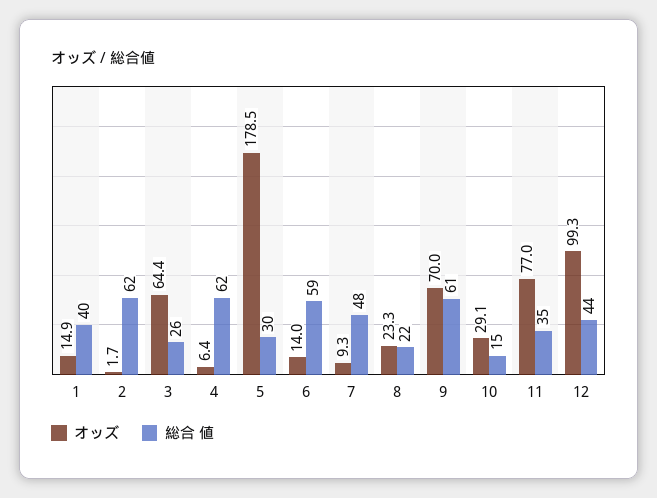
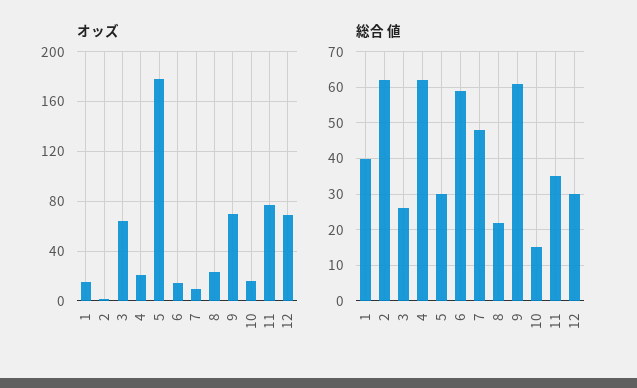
オッズ, 4: 6.4 -> 20
オッズ, 10: 29.1 -> 15
オッズ, 12: 99.3 -> 70
総合 値, 12: 44 -> 30

